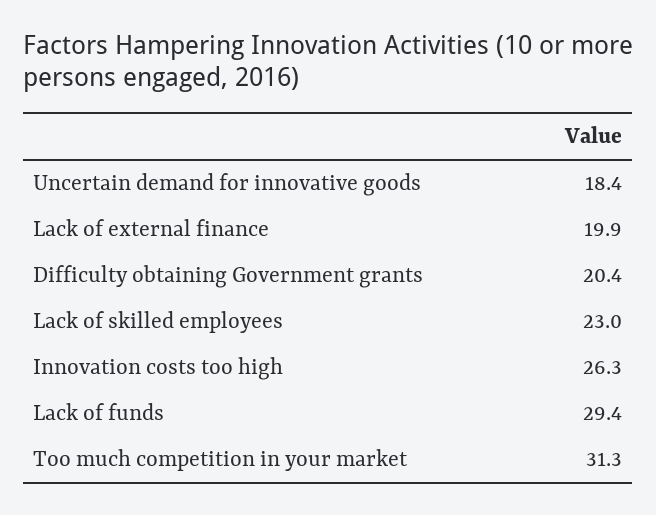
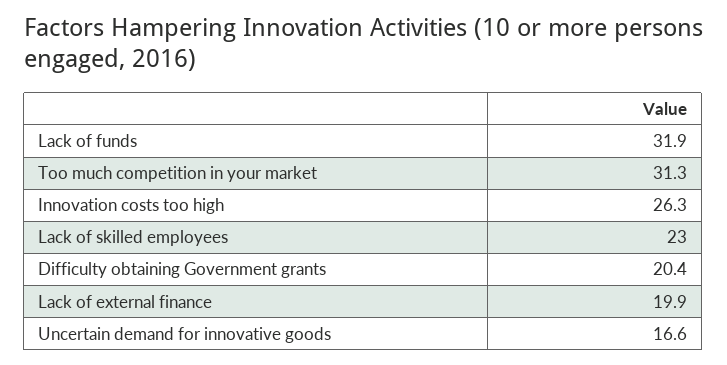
Uncertain demand for innovative goods: 18.4 -> 16.6
Lack of funds: 29.4 -> 31.9

